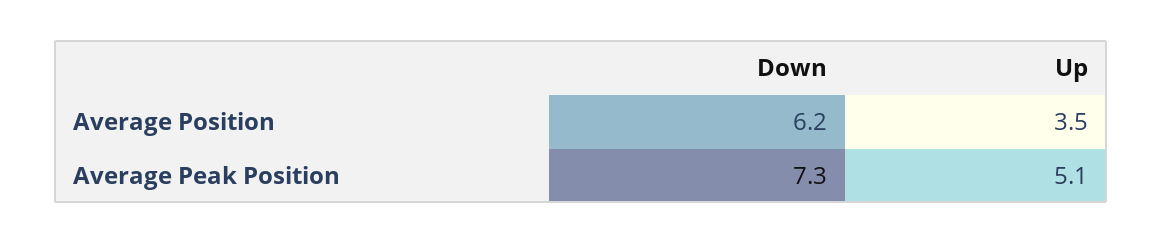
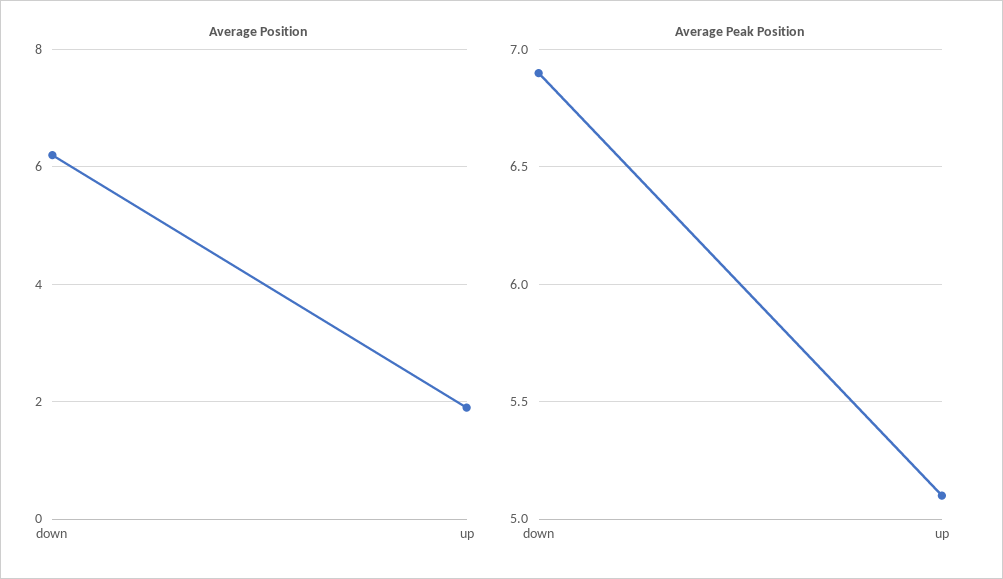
Average Position, Up: 3.5 -> 2
Average Peak Position, Down: 7.3 -> 6.9

